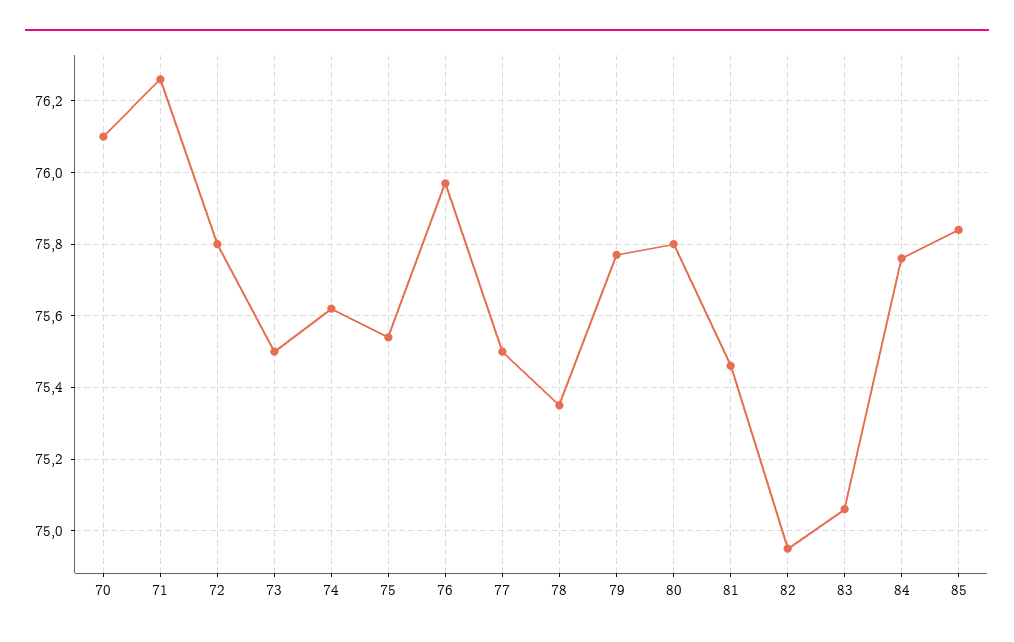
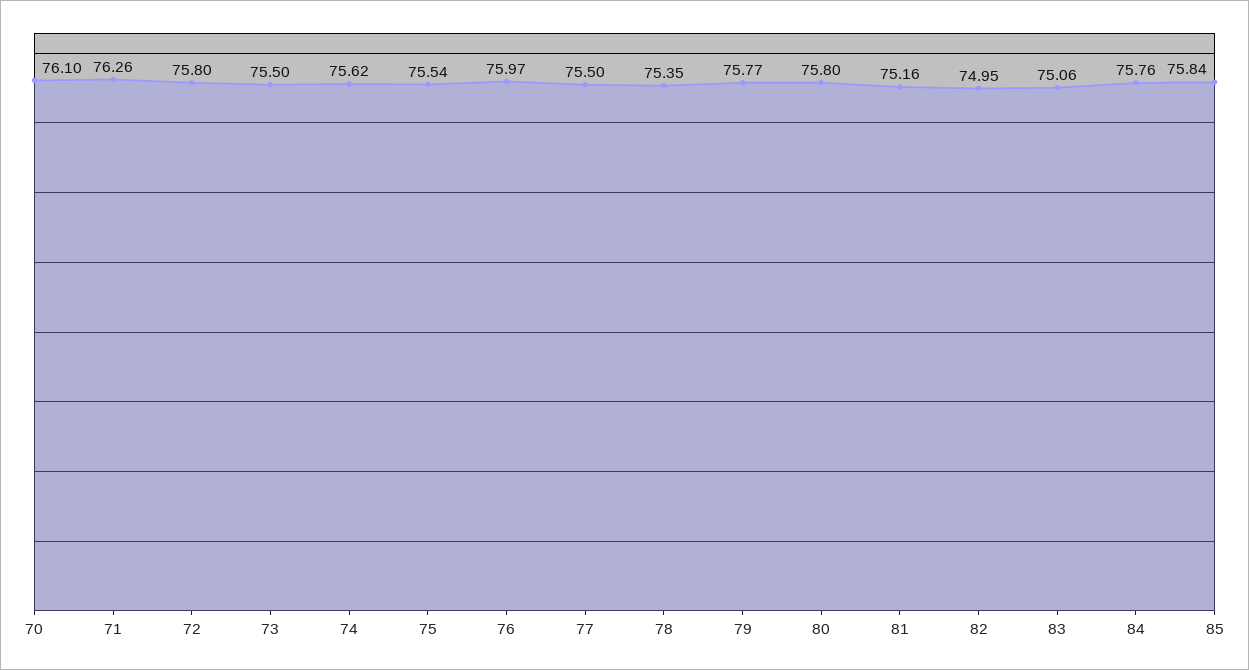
81: 75.45 -> 75.16

